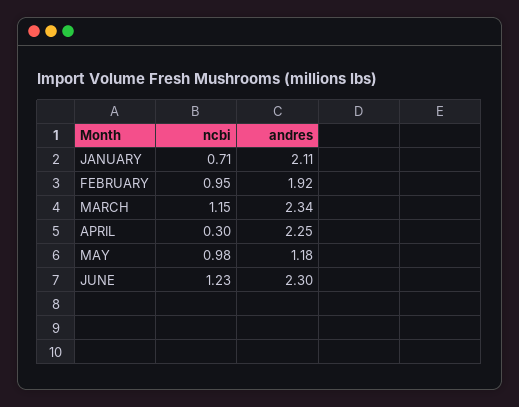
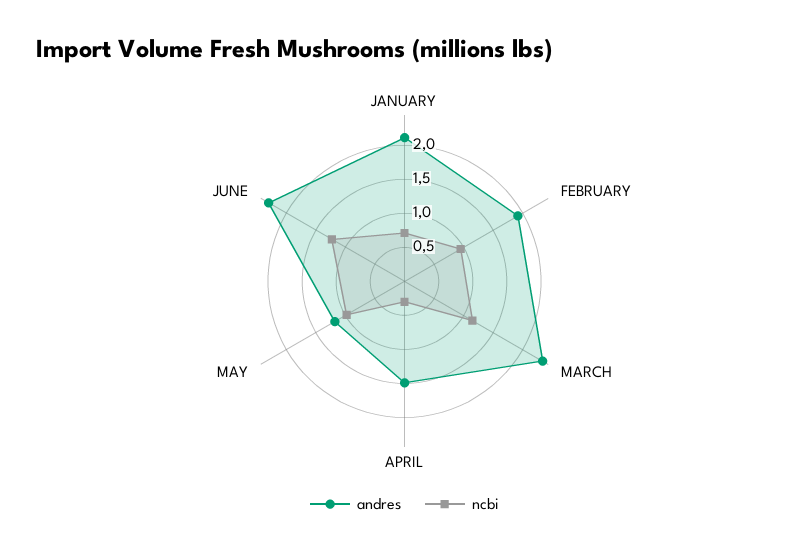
andres, APRIL: 2.25 -> 1.5

